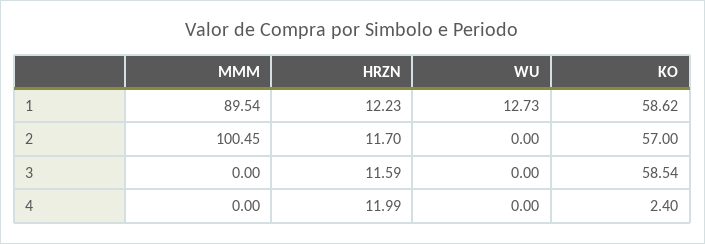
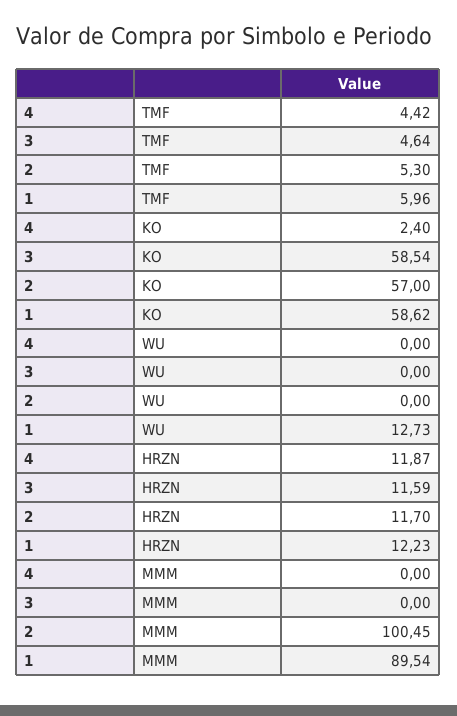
HRZN, 4: 11.99 -> 11.87
TMF, 4: none -> 4.42
TMF, 3: none -> 4.64
TMF, 2: none -> 5.3
TMF, 1: none -> 5.96

